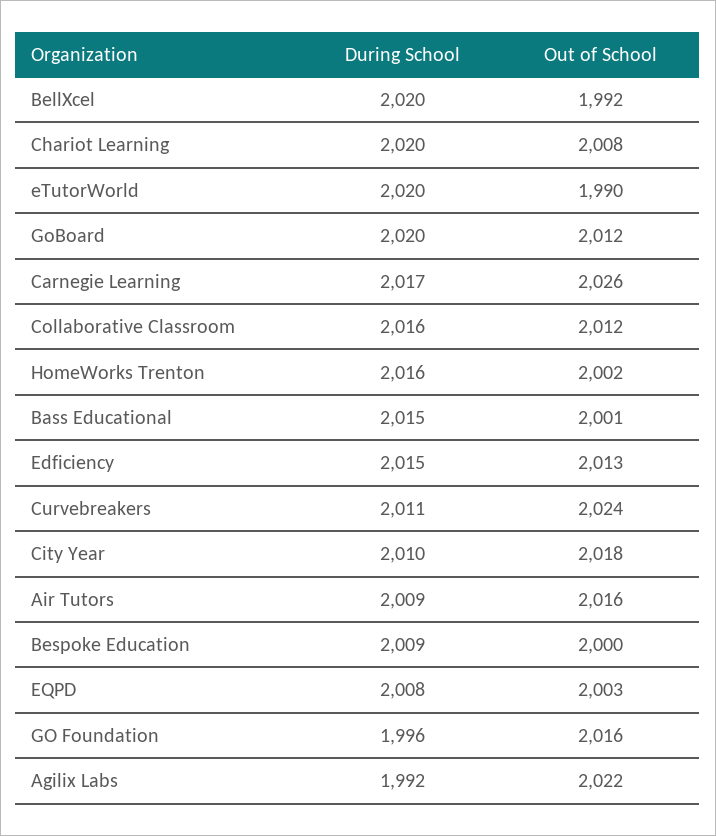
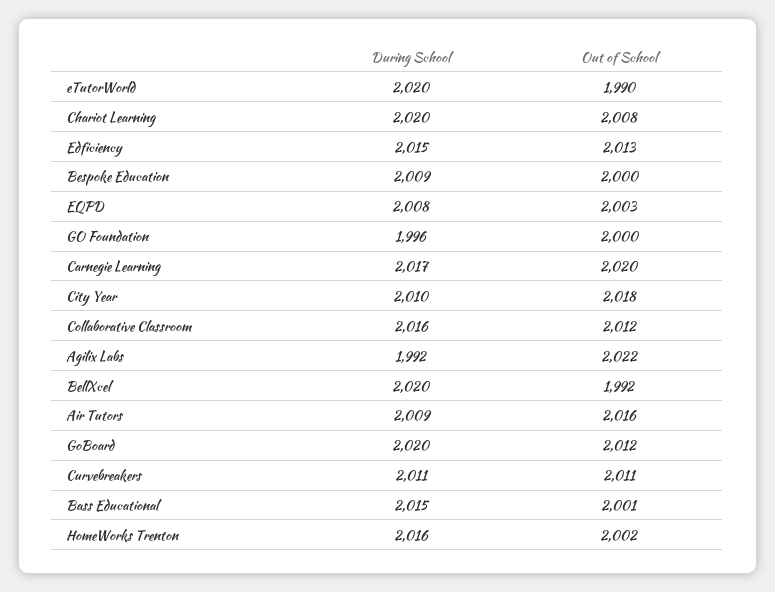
Out of School, Carnegie Learning: 2026 -> 2020
Out of School, Curvebreakers: 2024 -> 2011
Out of School, GO Foundation: 2016 -> 2000

